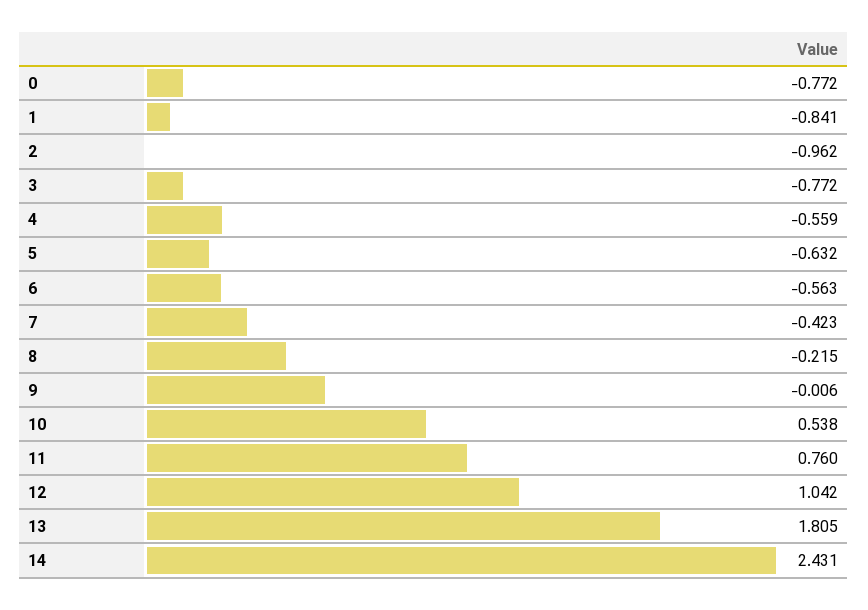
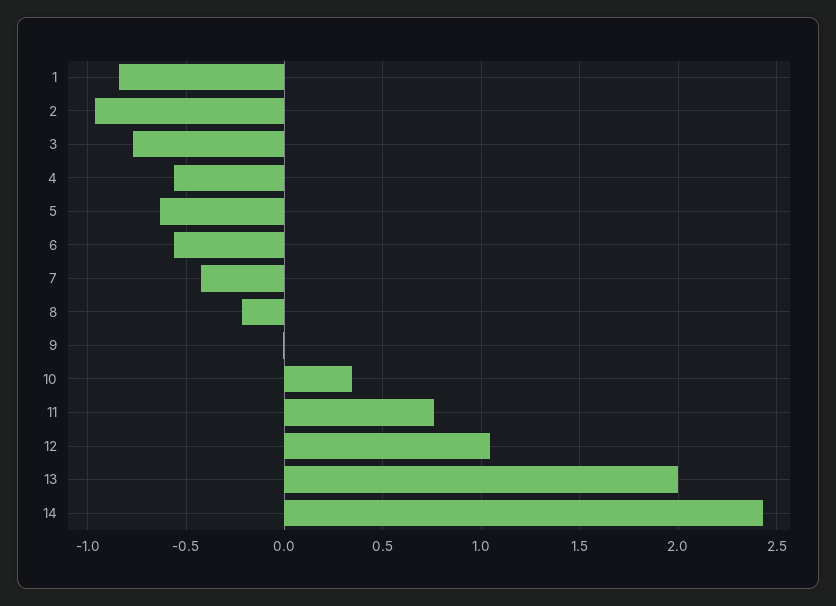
0: -0.772 -> none
10: 0.538 -> 0.35
13: 1.805 -> 2

